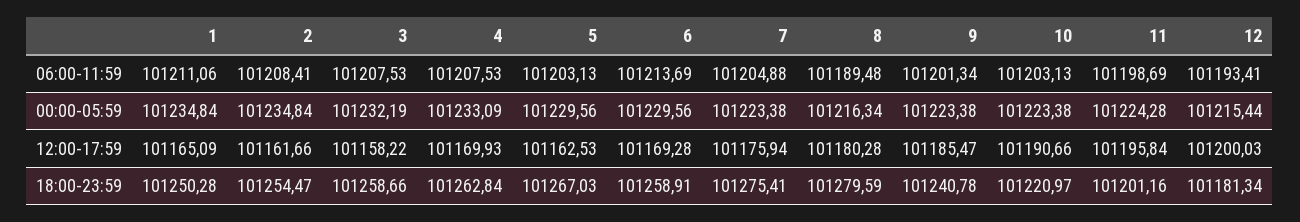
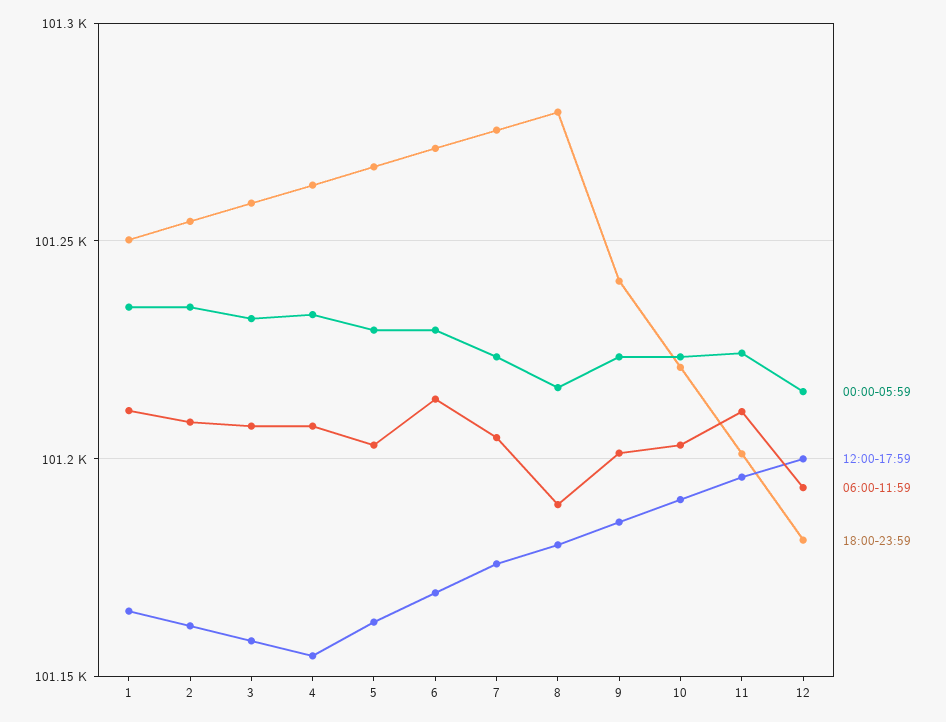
06:00-11:59, 11: 101198.69 -> 101210
12:00-17:59, 4: 101169.93 -> 101155
18:00-23:59, 6: 101258.91 -> 101270

